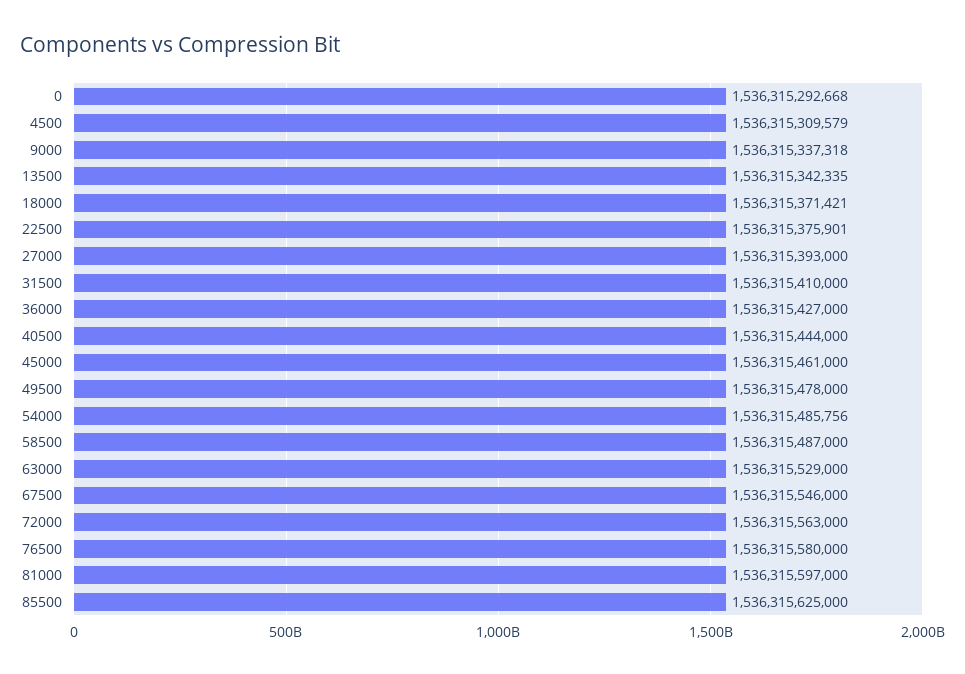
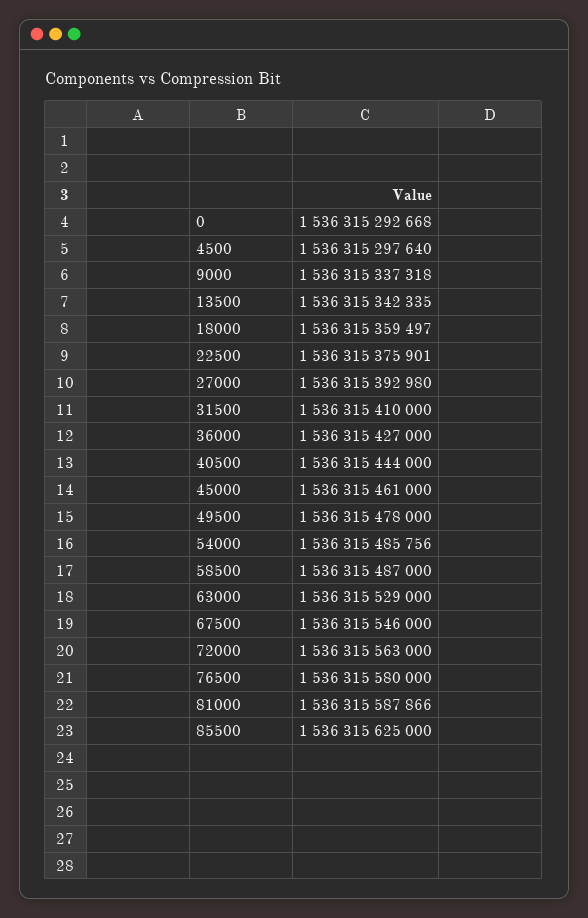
4500: 1536315309579 -> 1536315297640
18000: 1536315371421 -> 1536315359497
27000: 1536315393000 -> 1536315392980
81000: 1536315597000 -> 1536315587866

